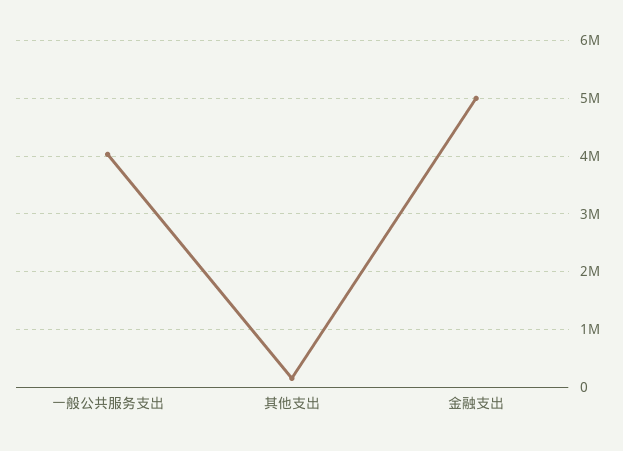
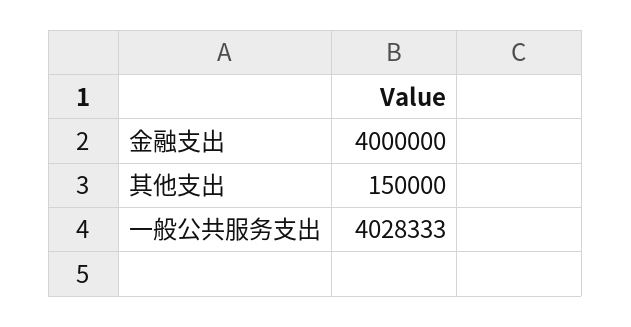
金融支出: 5000000 -> 4000000

